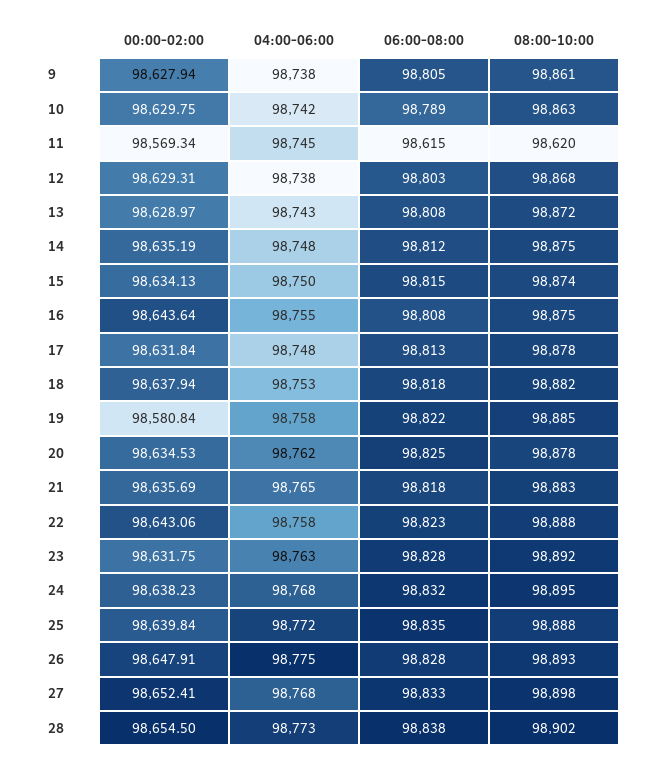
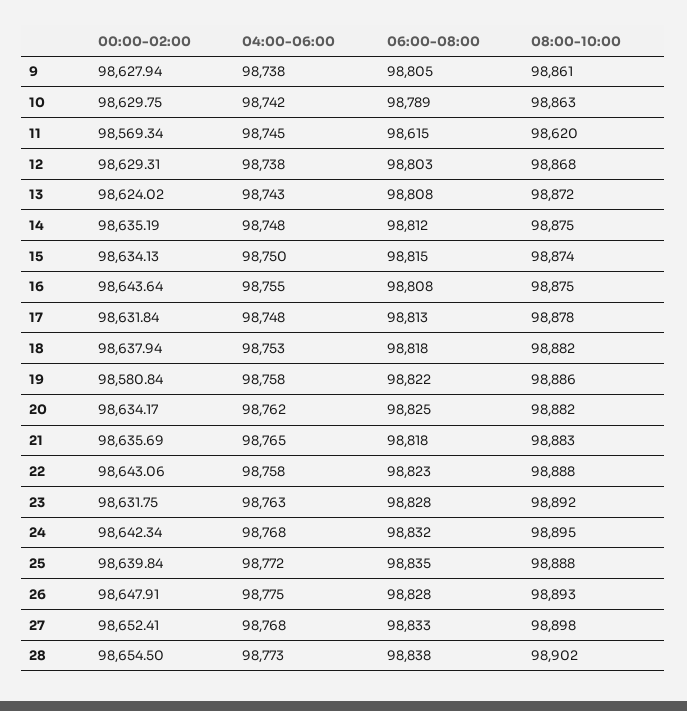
00:00-02:00, 13: 98628.97 -> 98624.02
08:00-10:00, 19: 98885 -> 98886
00:00-02:00, 20: 98634.53 -> 98634.17
08:00-10:00, 20: 98878 -> 98882
00:00-02:00, 24: 98638.23 -> 98642.34

